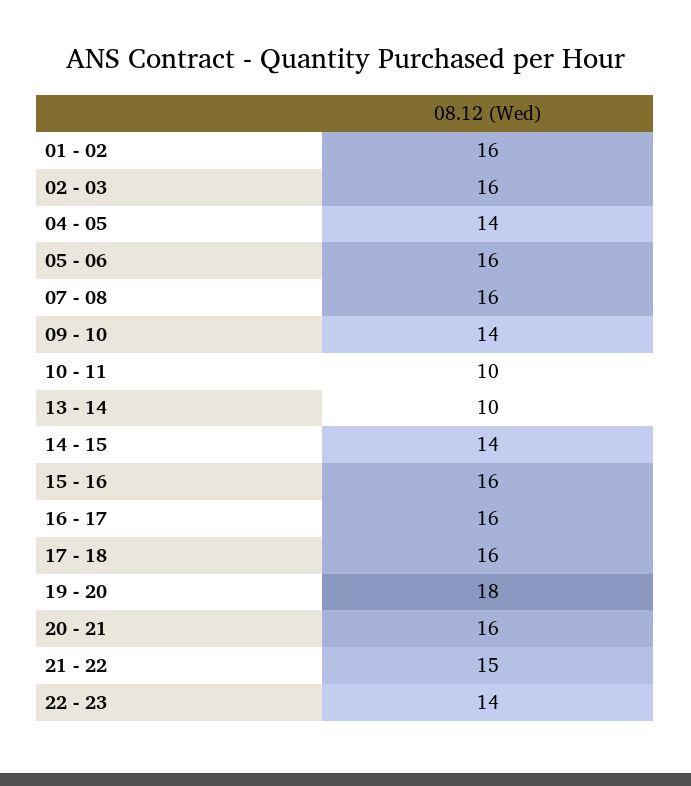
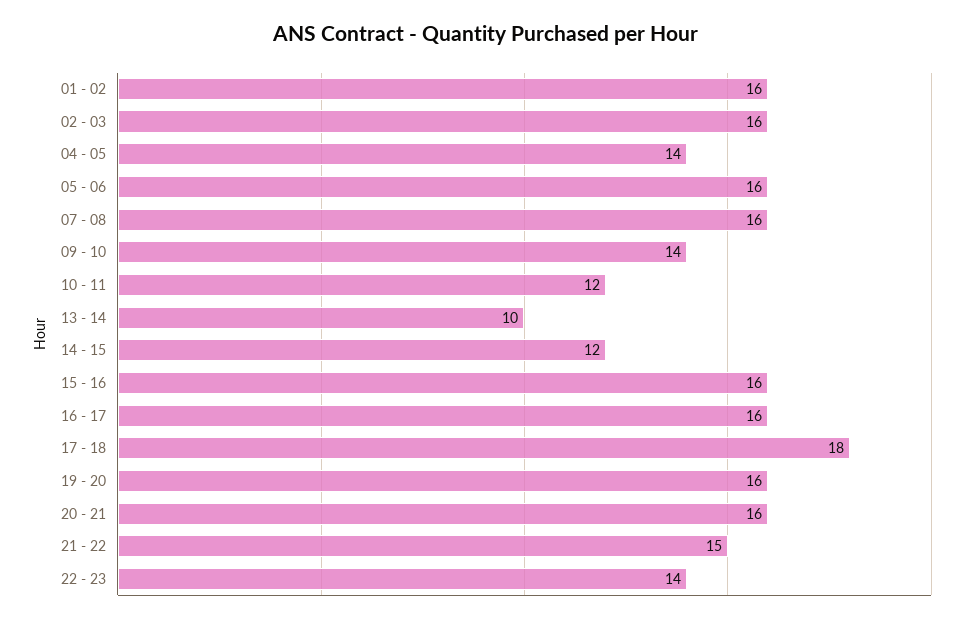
10 - 11: 10 -> 12
14 - 15: 14 -> 12
17 - 18: 16 -> 18
19 - 20: 18 -> 16

